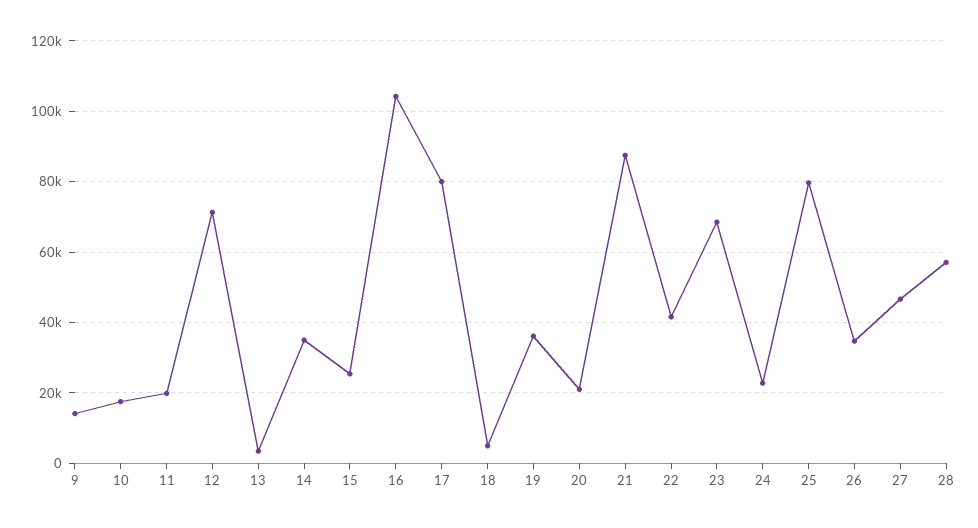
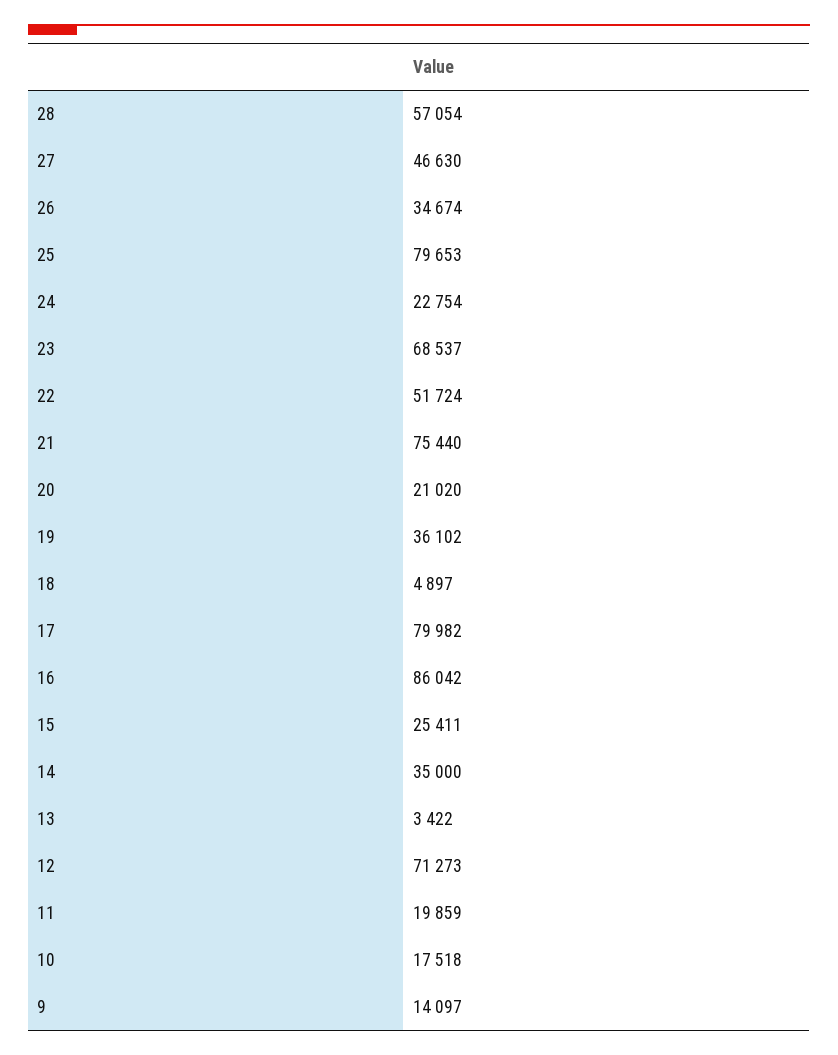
16: 104000 -> 86042
21: 88000 -> 75440
22: 42000 -> 51724

